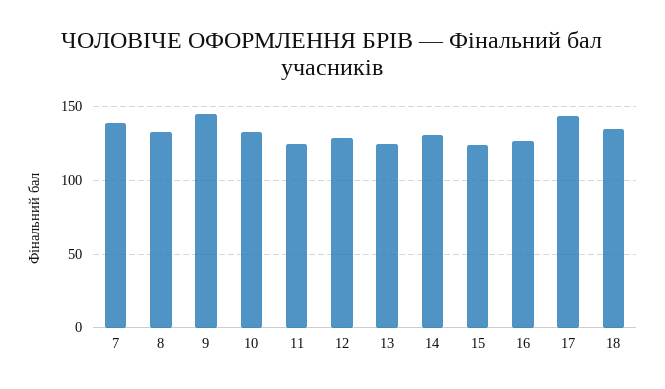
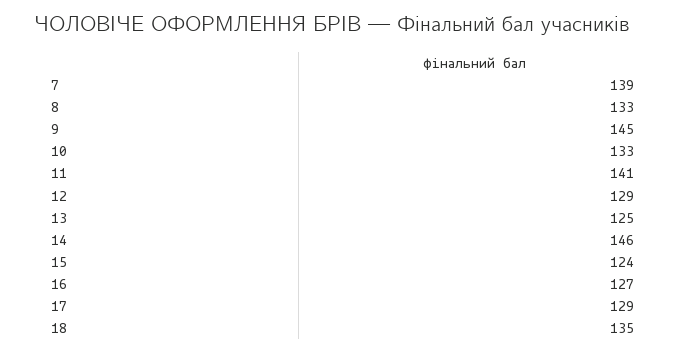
11: 125 -> 141
14: 130 -> 146
17: 145 -> 129

